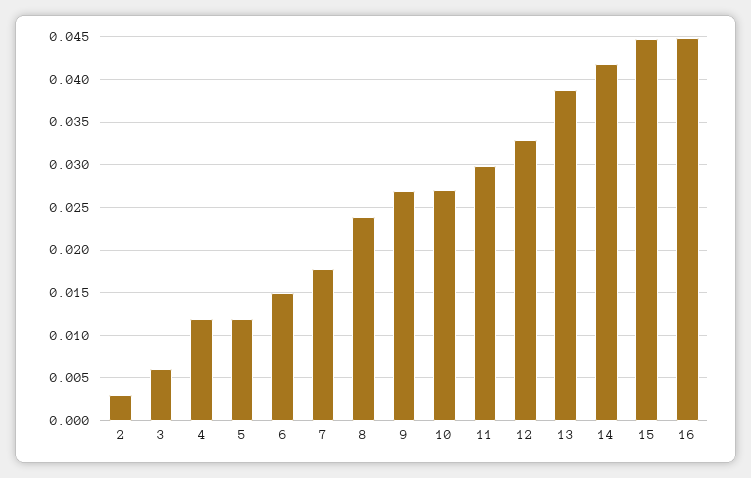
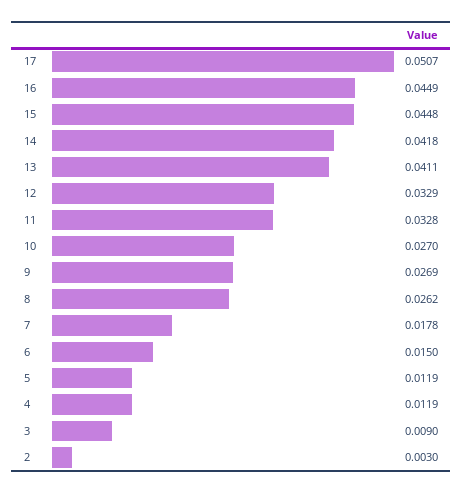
3: 0.006 -> 0.009
8: 0.024 -> 0.0262
11: 0.03 -> 0.0328
13: 0.039 -> 0.0411
17: none -> 0.0507

